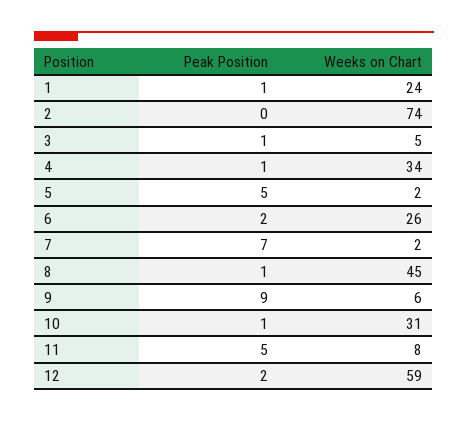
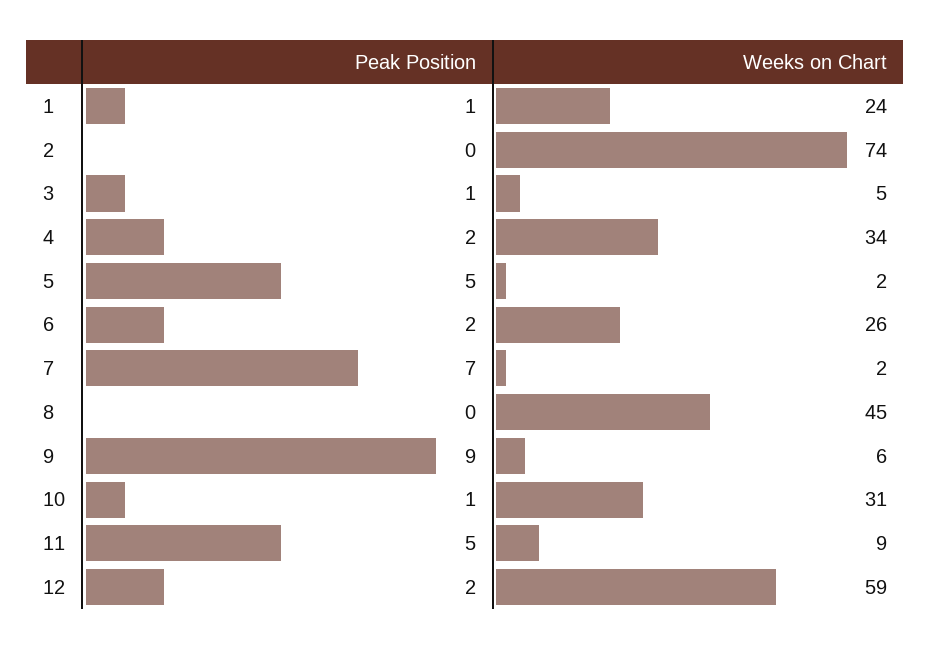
Peak Position, 4: 1 -> 2
Peak Position, 8: 1 -> 0
Weeks on Chart, 11: 8 -> 9

